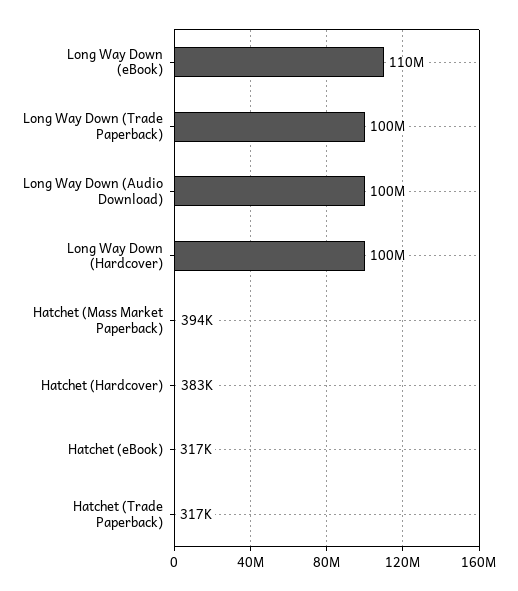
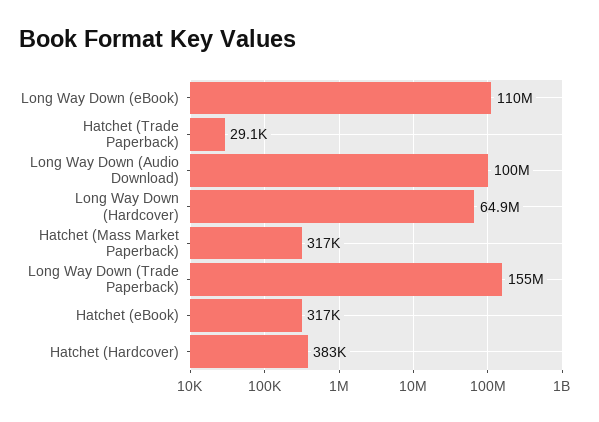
Long Way Down (Trade Paperback): 100000000 -> 155000000
Long Way Down (Hardcover): 100000000 -> 64900000
Hatchet (Mass Market Paperback): 394000 -> 317000
Hatchet (Trade Paperback): 317000 -> 29100

